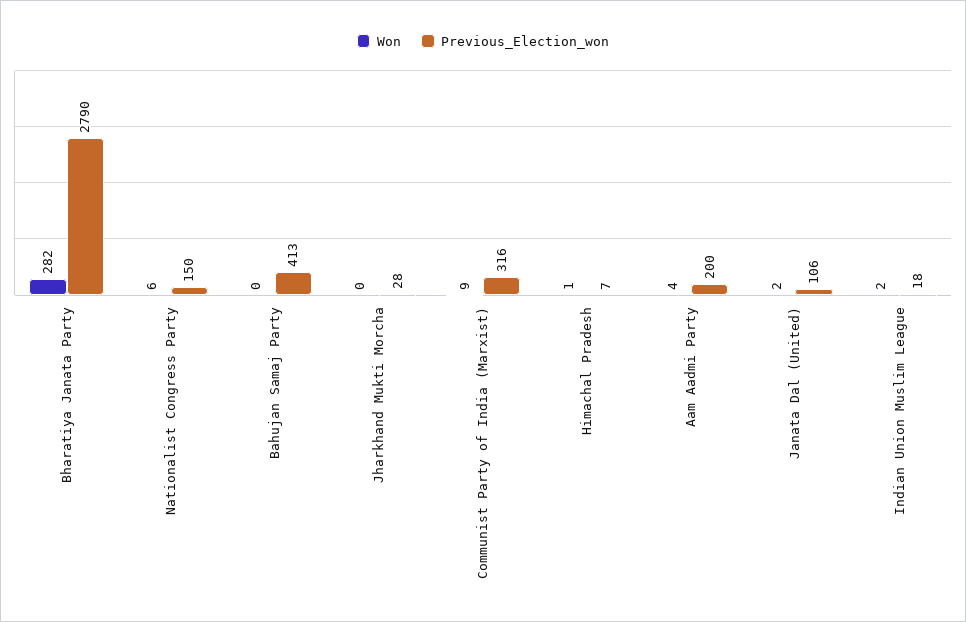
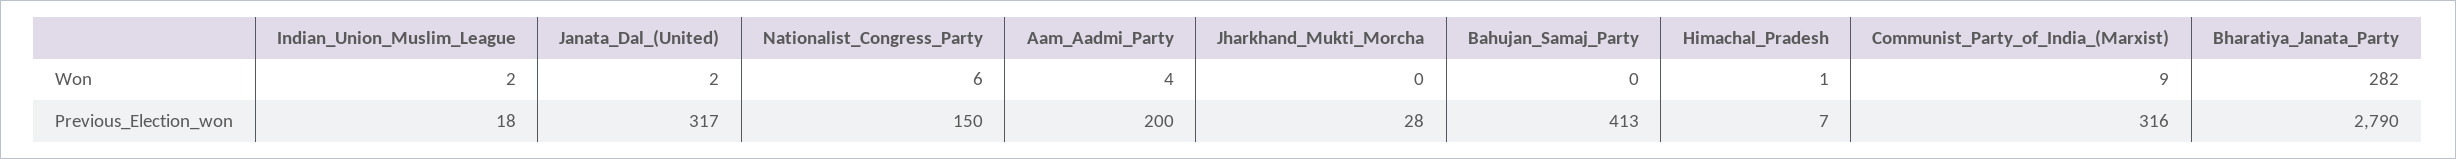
Previous_Election_won, Janata Dal (United): 106 -> 317

